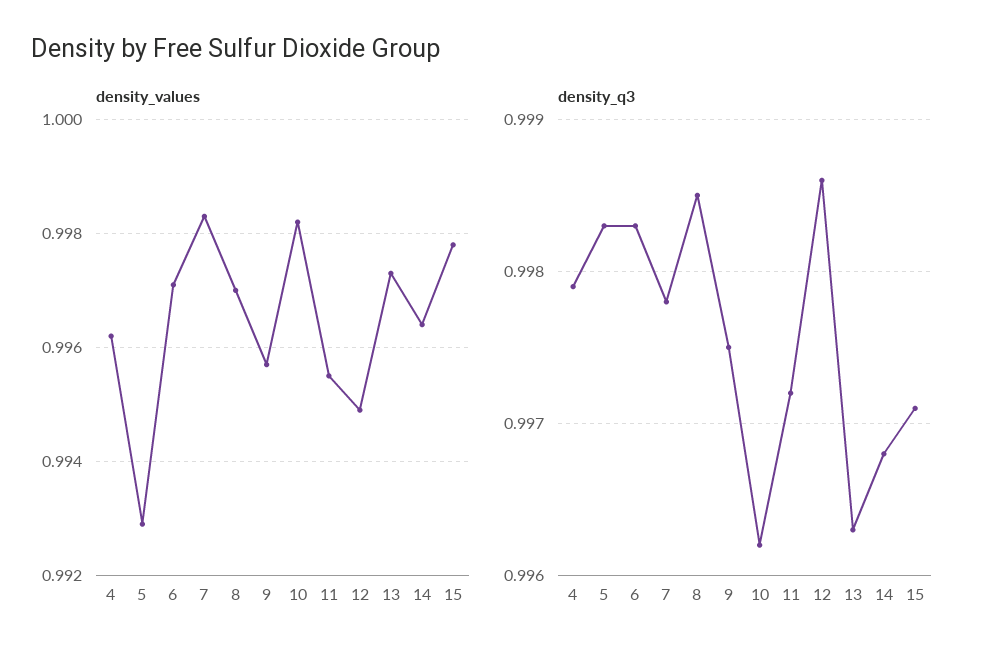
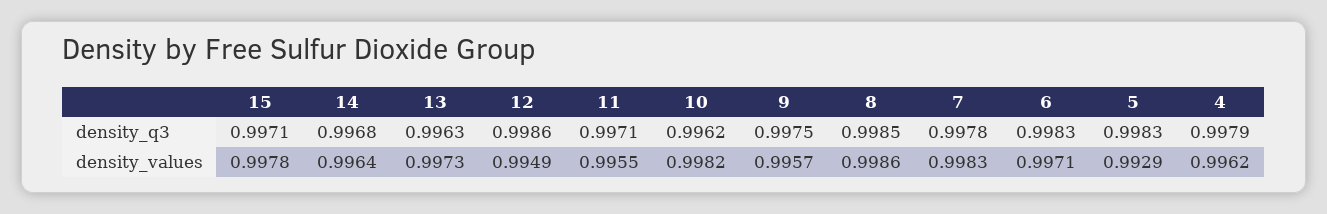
density_values, 8: 0.997 -> 0.9986
density_q3, 11: 0.9972 -> 0.9971

